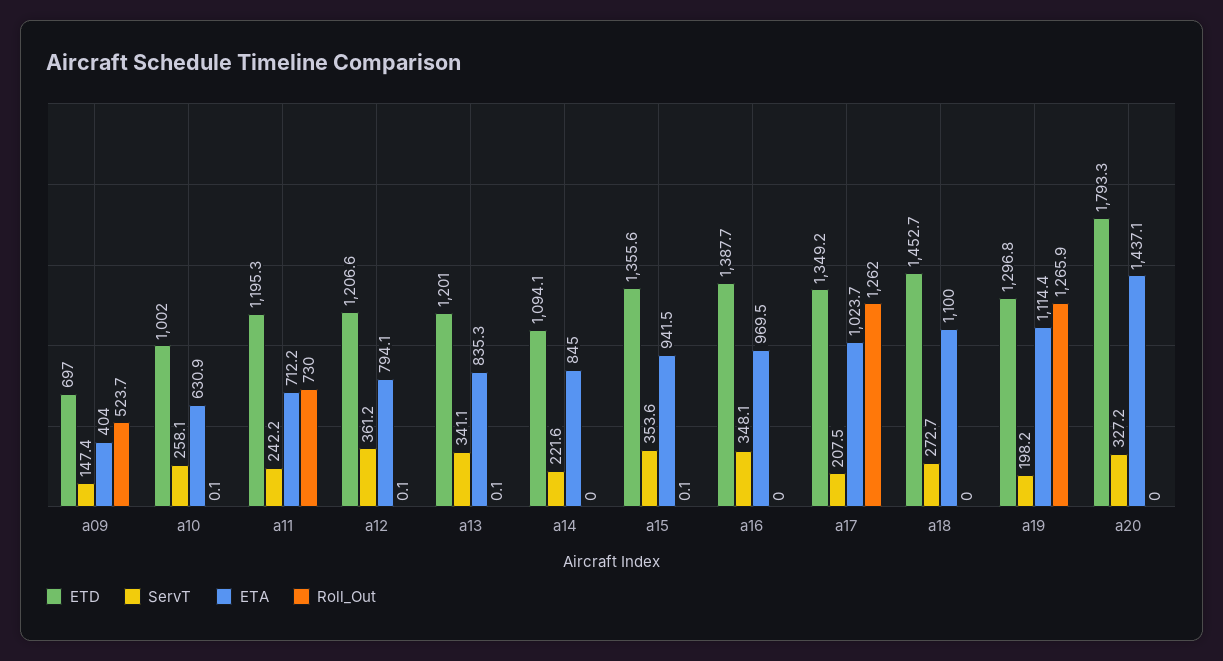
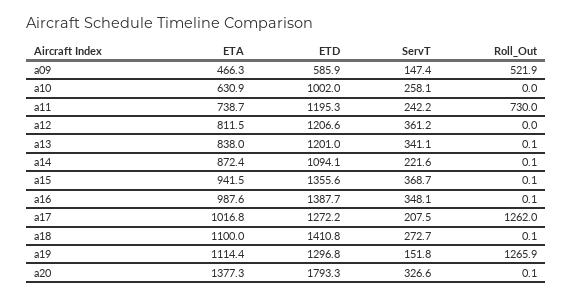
ETD, a09: 697 -> 585.9
ETA, a09: 404 -> 466.3
Roll_Out, a09: 523.7 -> 521.9
Roll_Out, a10: 0.1 -> 0
ETA, a11: 712.2 -> 738.7
ETA, a12: 794.1 -> 811.5
Roll_Out, a12: 0.1 -> 0
ETA, a13: 835.3 -> 838
ETA, a14: 845 -> 872.4
Roll_Out, a14: 0 -> 0.1
ServT, a15: 353.6 -> 368.7
ETA, a16: 969.5 -> 987.6
Roll_Out, a16: 0 -> 0.1
ETD, a17: 1349.2 -> 1272.2
ETA, a17: 1023.7 -> 1016.8
ETD, a18: 1452.7 -> 1410.8
Roll_Out, a18: 0 -> 0.1
ServT, a19: 198.2 -> 151.8
ServT, a20: 327.2 -> 326.6
ETA, a20: 1437.1 -> 1377.3
Roll_Out, a20: 0 -> 0.1

